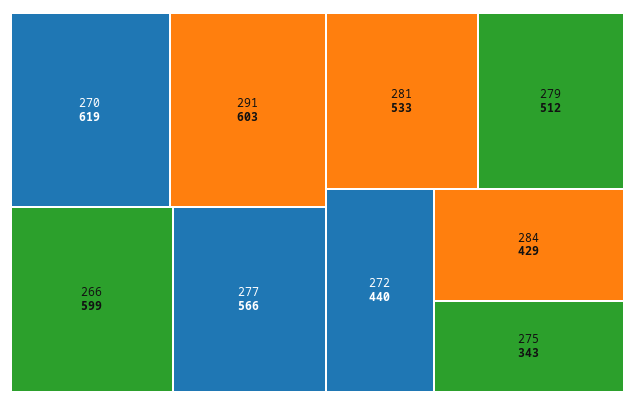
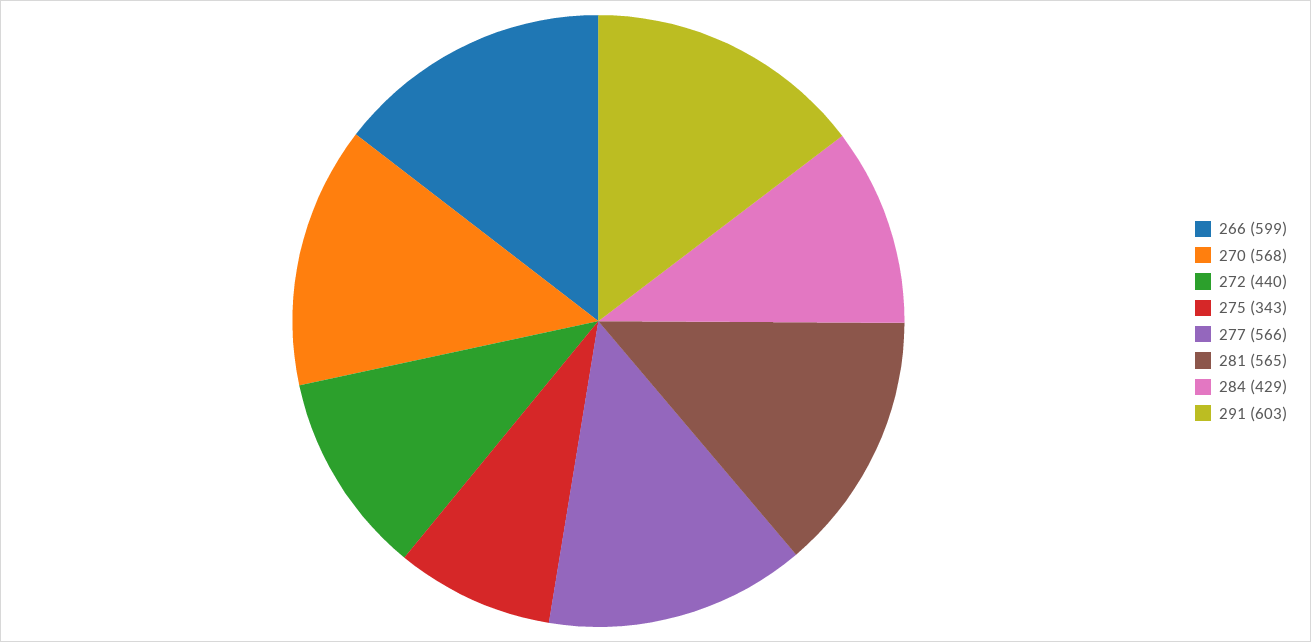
270: 619 -> 568
281: 533 -> 565
279: 512 -> none

